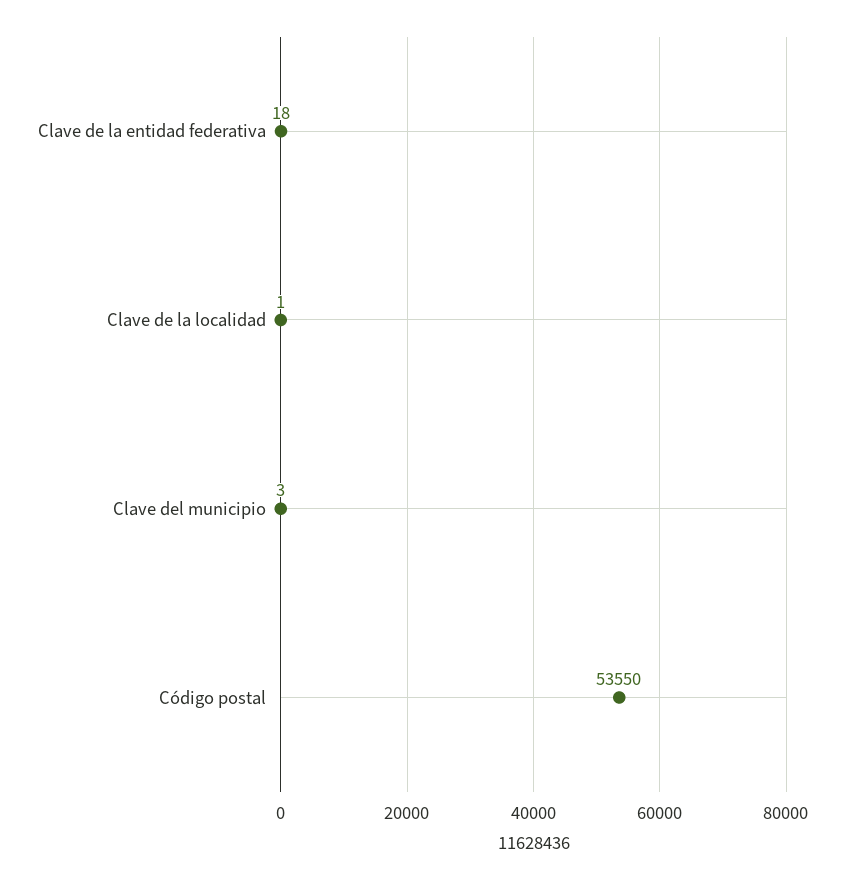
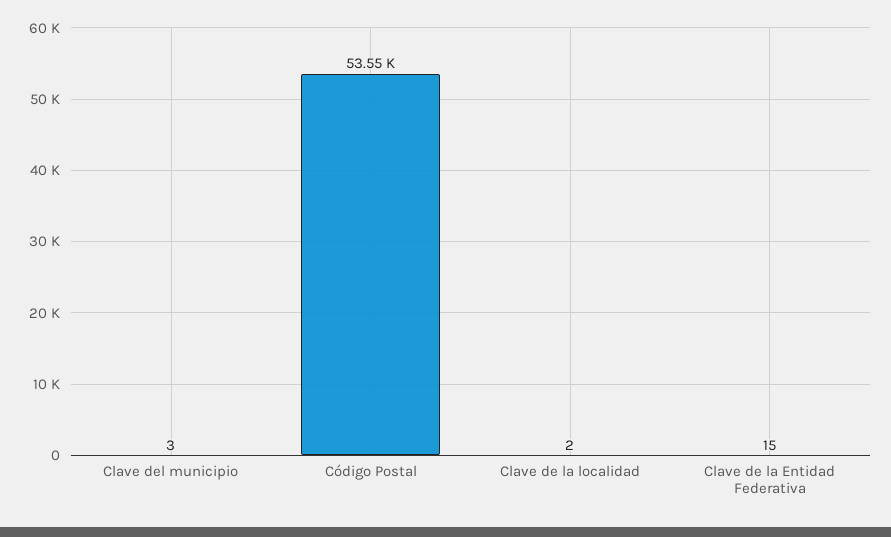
Clave de la entidad federativa: 18 -> 15
Clave de la localidad: 1 -> 2

